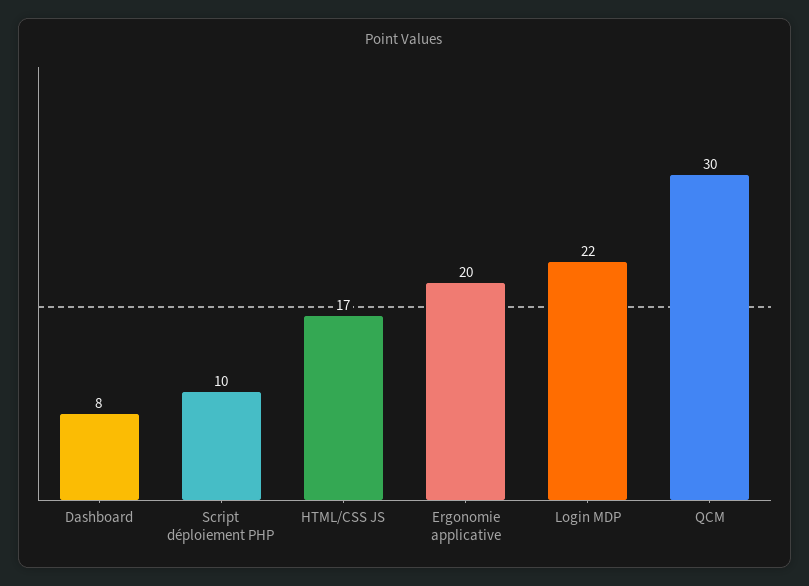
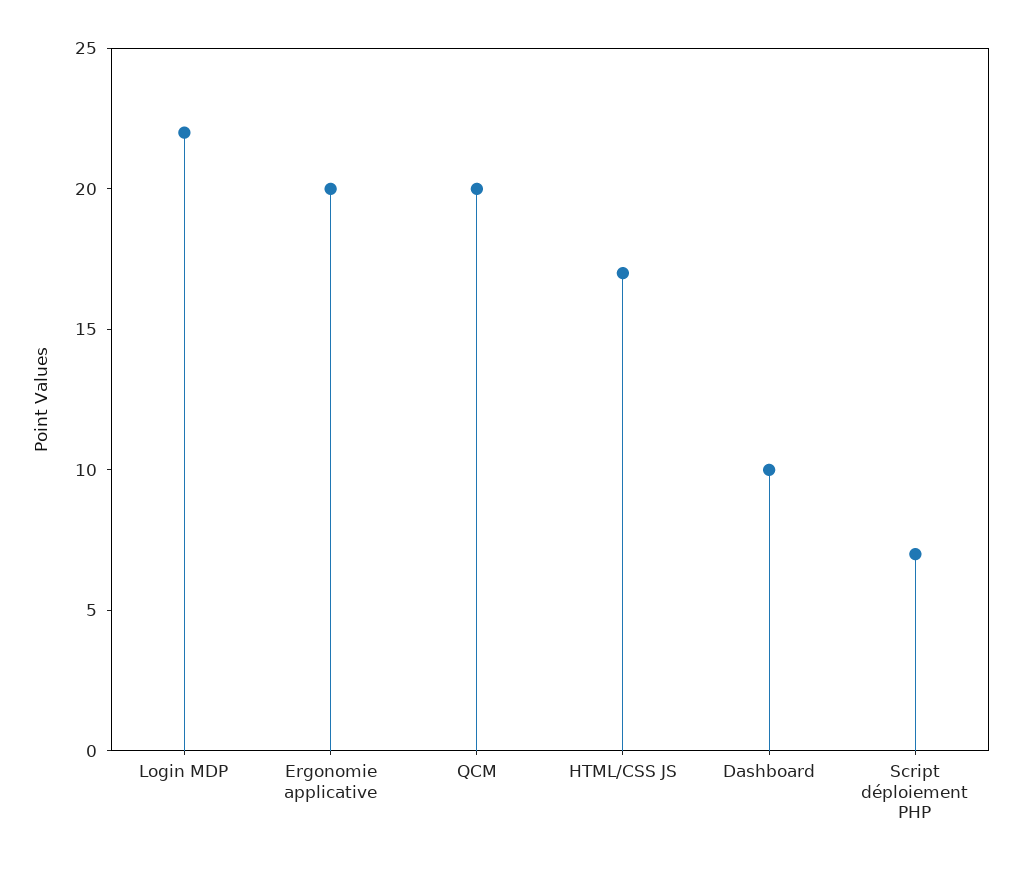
Dashboard: 8 -> 10
Script déploiement PHP: 10 -> 7
QCM: 30 -> 20

